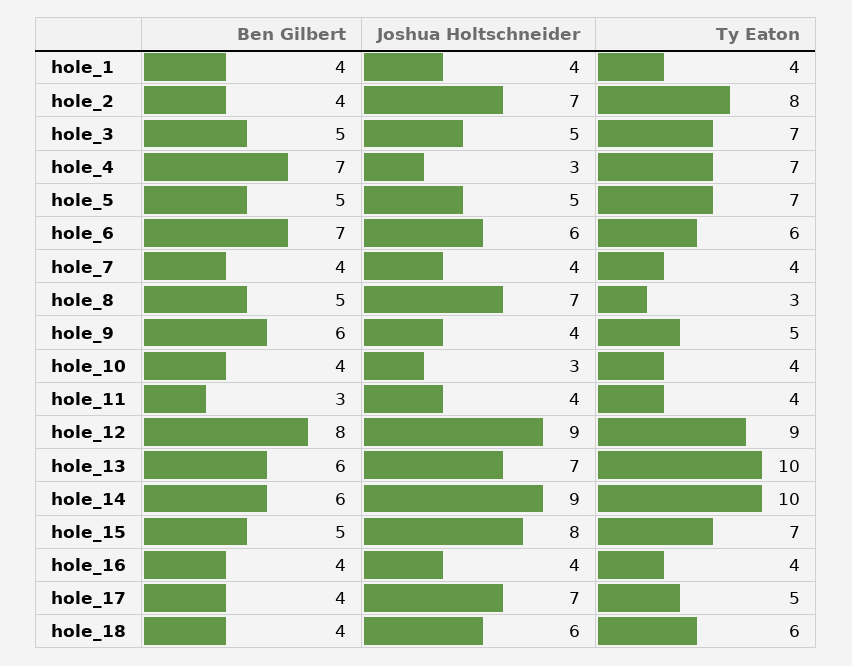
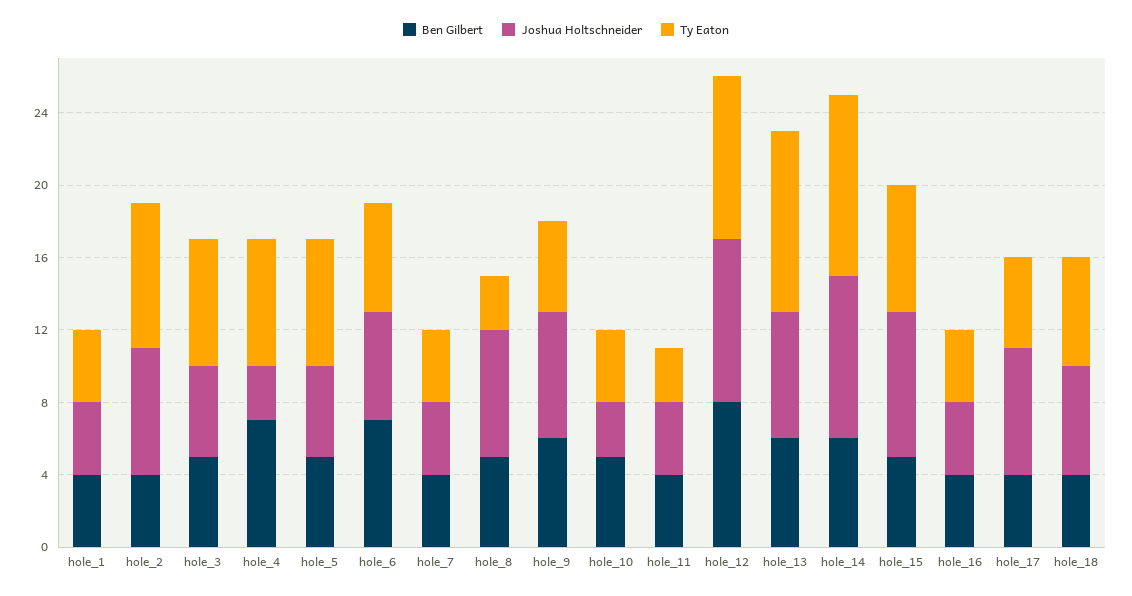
Joshua Holtschneider, hole_9: 4 -> 7
Ben Gilbert, hole_10: 4 -> 5
Ben Gilbert, hole_11: 3 -> 4
Ty Eaton, hole_11: 4 -> 3

